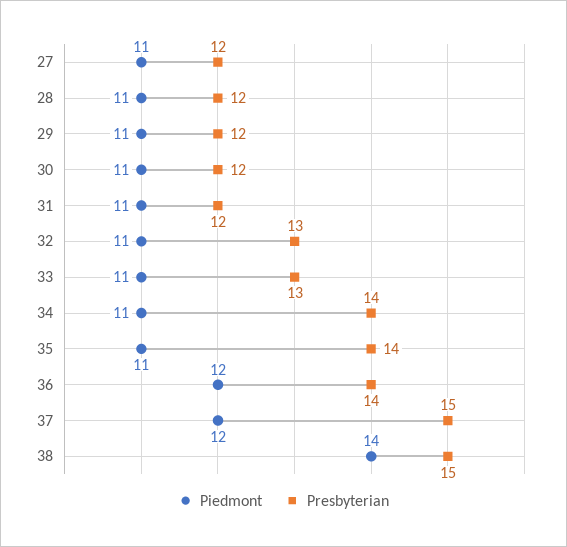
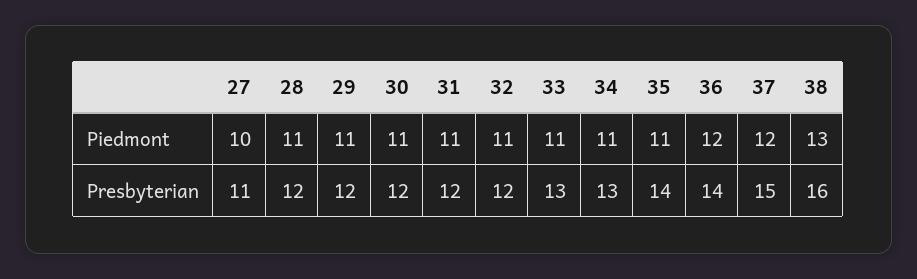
Piedmont, 27: 11 -> 10
Presbyterian, 27: 12 -> 11
Presbyterian, 32: 13 -> 12
Presbyterian, 34: 14 -> 13
Piedmont, 38: 14 -> 13
Presbyterian, 38: 15 -> 16

